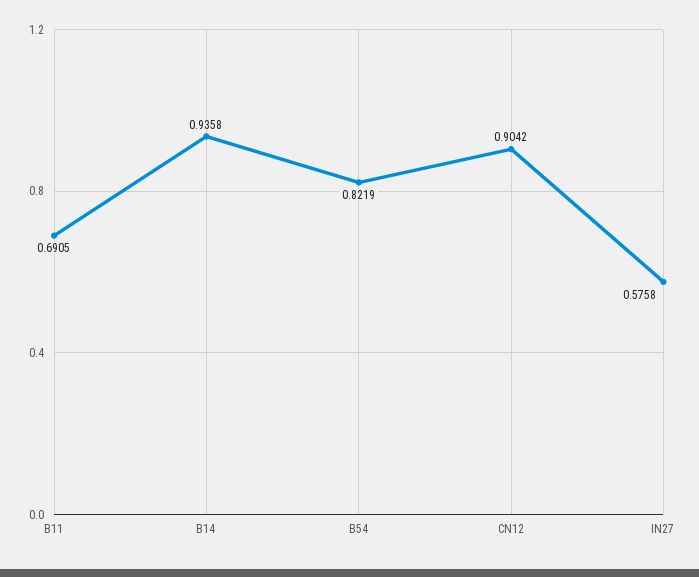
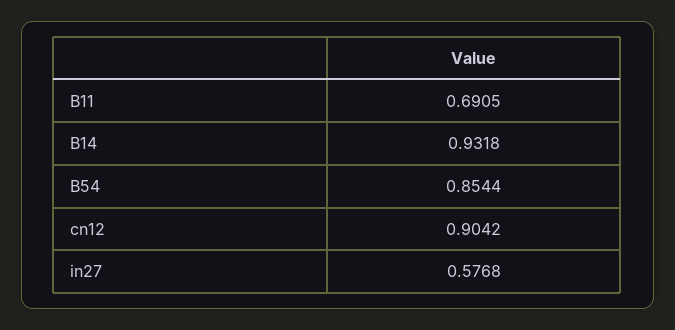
B14: 0.9358 -> 0.9318
B54: 0.8219 -> 0.8544
IN27: 0.5758 -> 0.5768

